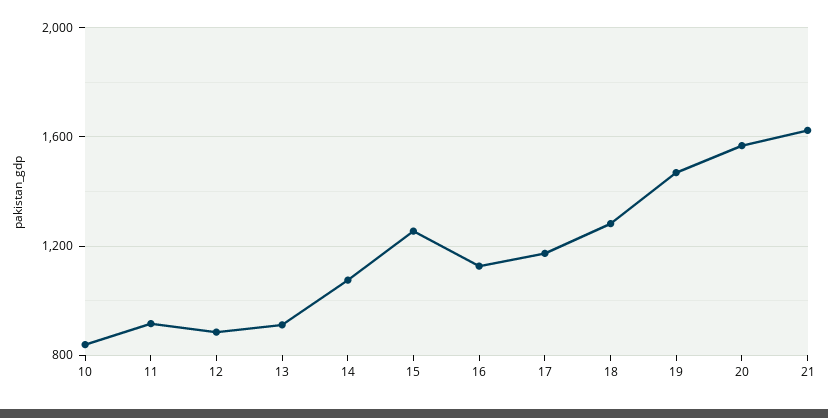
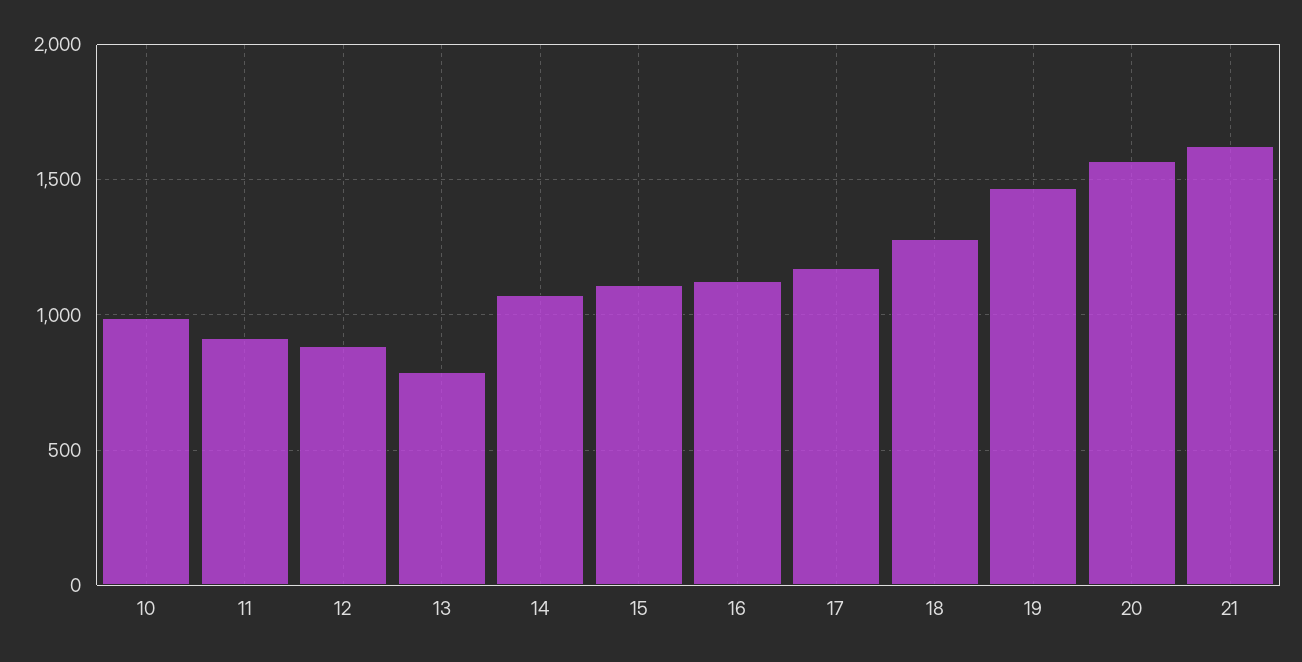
10: 850 -> 1000
13: 900 -> 800
15: 1250 -> 1100

